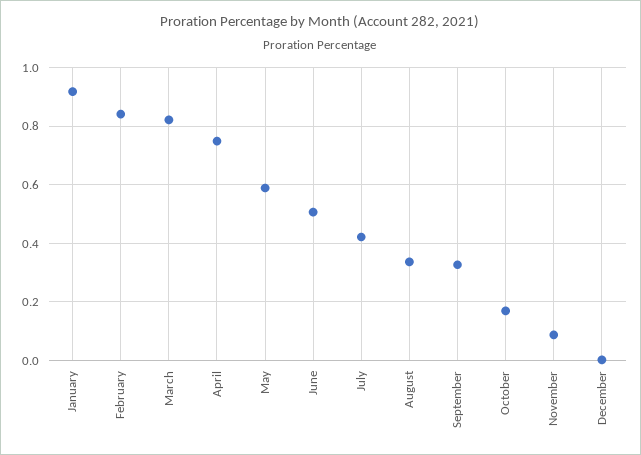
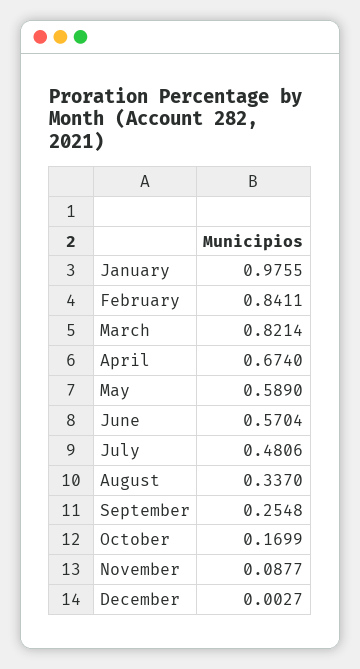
January: 0.925 -> 0.9755
April: 0.75 -> 0.674
June: 0.5 -> 0.5704
July: 0.425 -> 0.4806
September: 0.325 -> 0.2548

